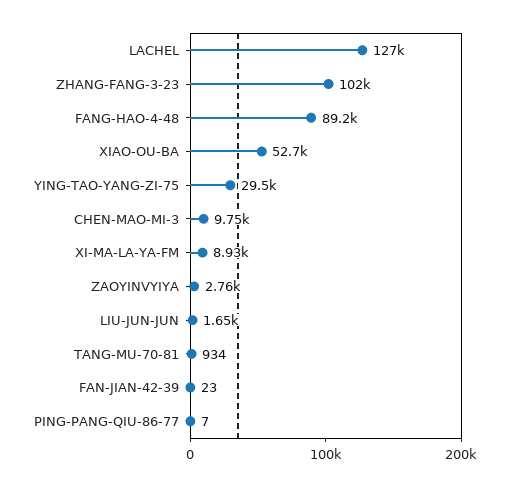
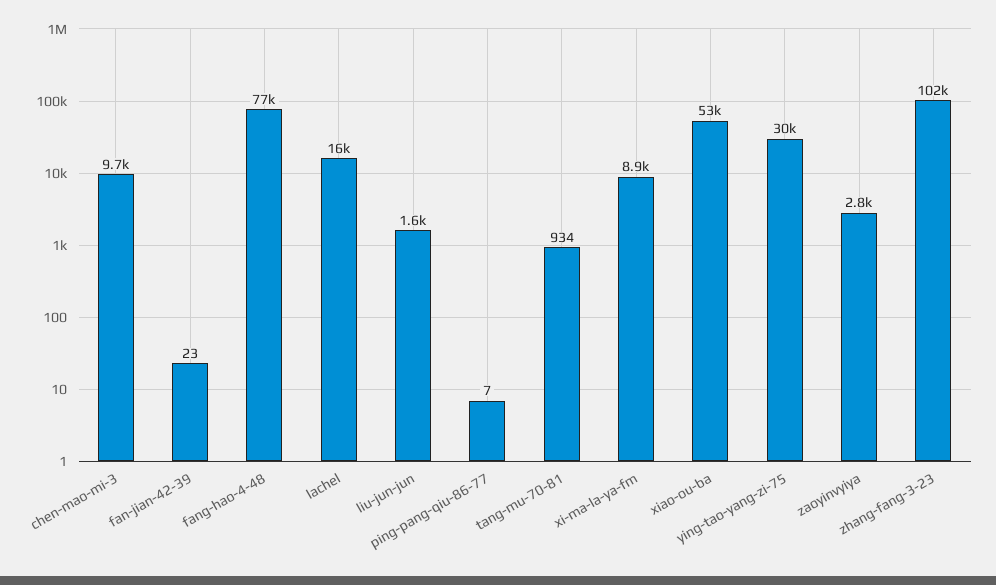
LACHEL: 127000 -> 16000
FANG-HAO-4-48: 89200 -> 77000

